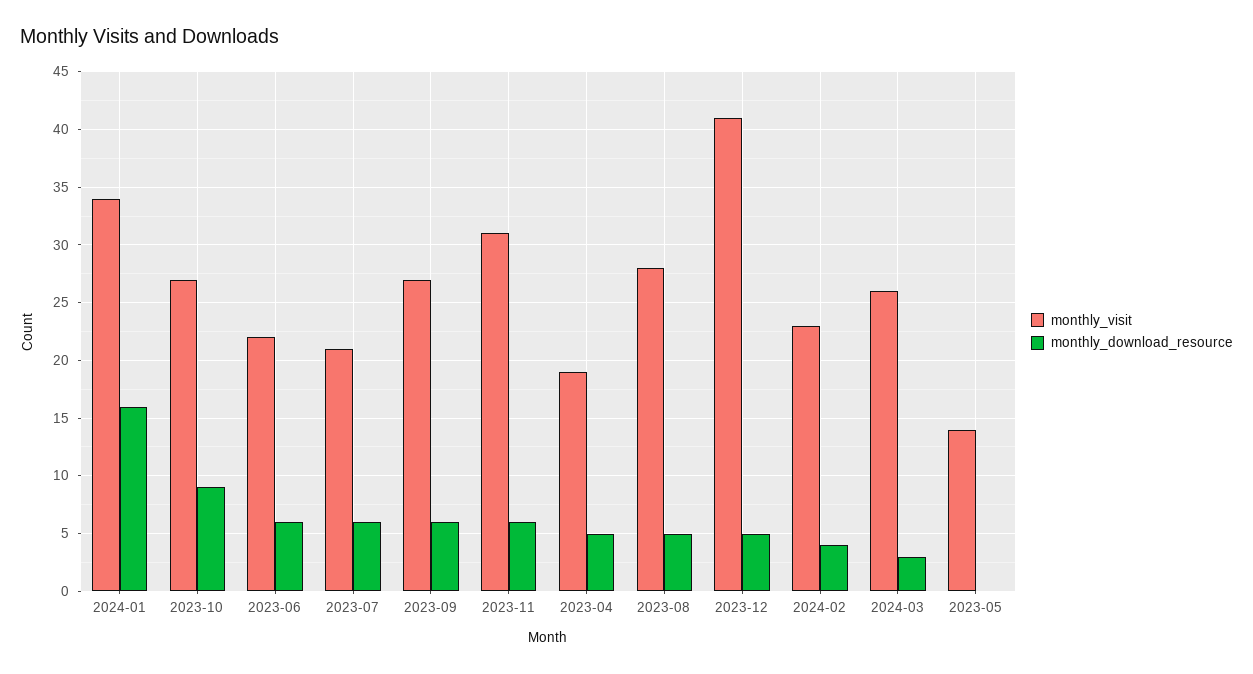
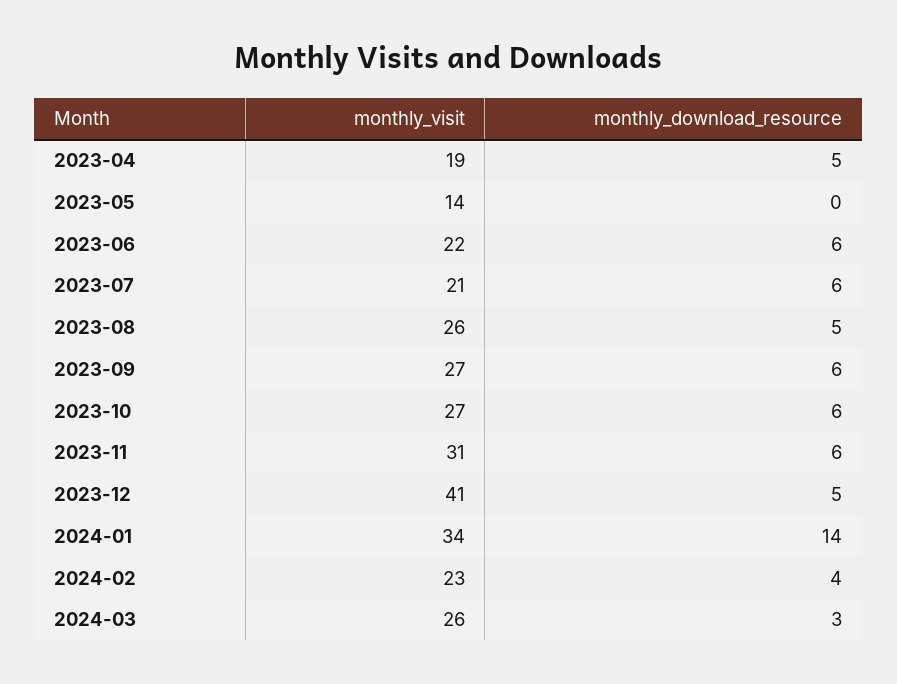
monthly_download_resource, 2024-01: 16 -> 14
monthly_download_resource, 2023-10: 9 -> 6
monthly_visit, 2023-08: 28 -> 26

